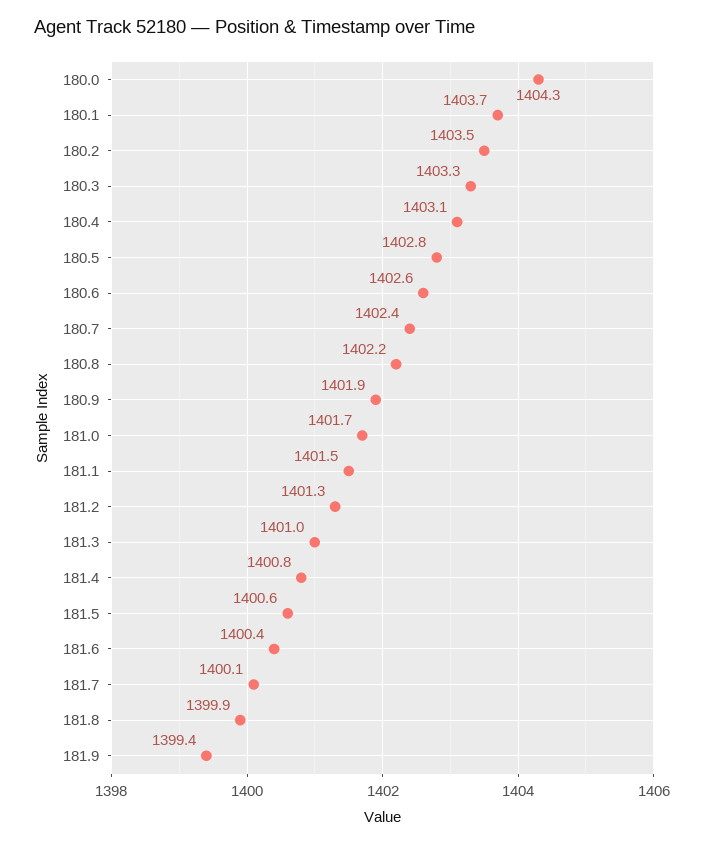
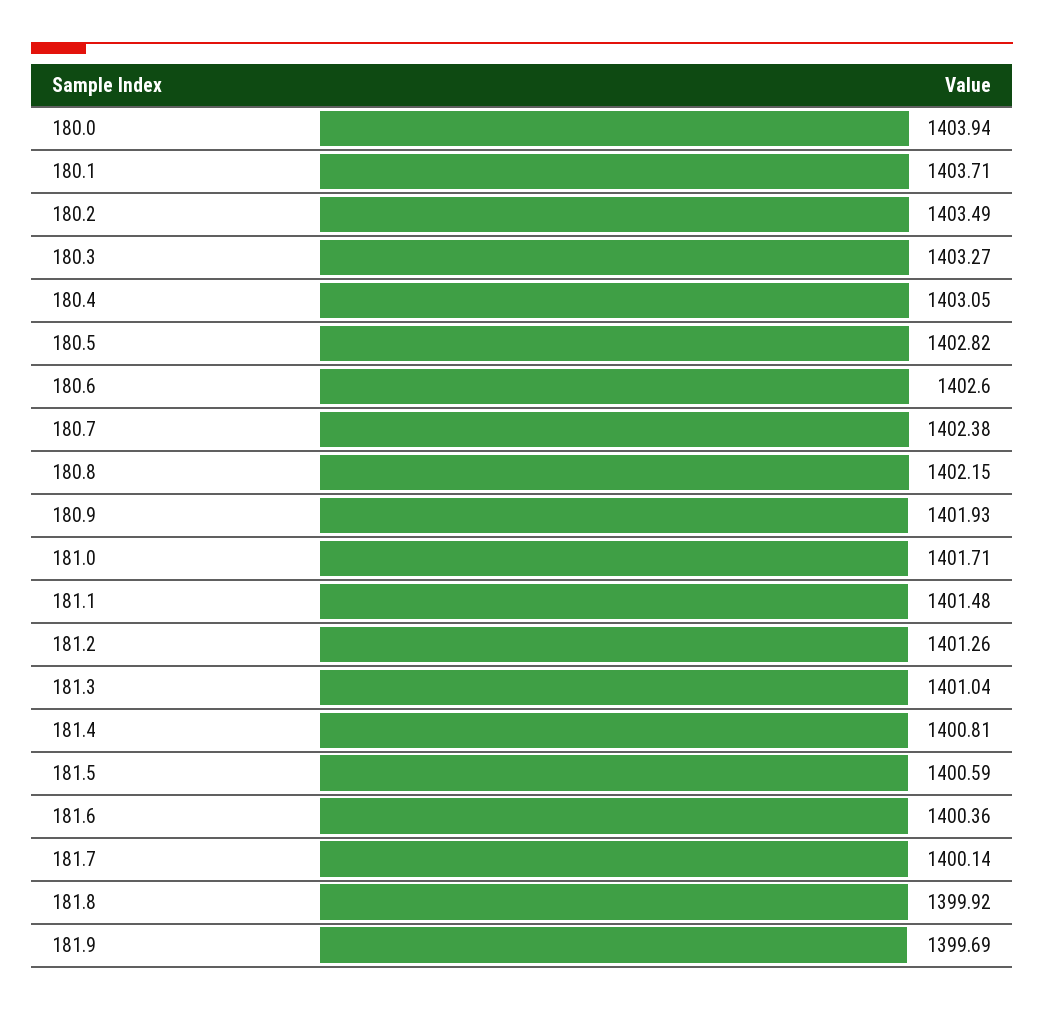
180.0: 1404.3 -> 1403.94
181.9: 1399.4 -> 1399.69

